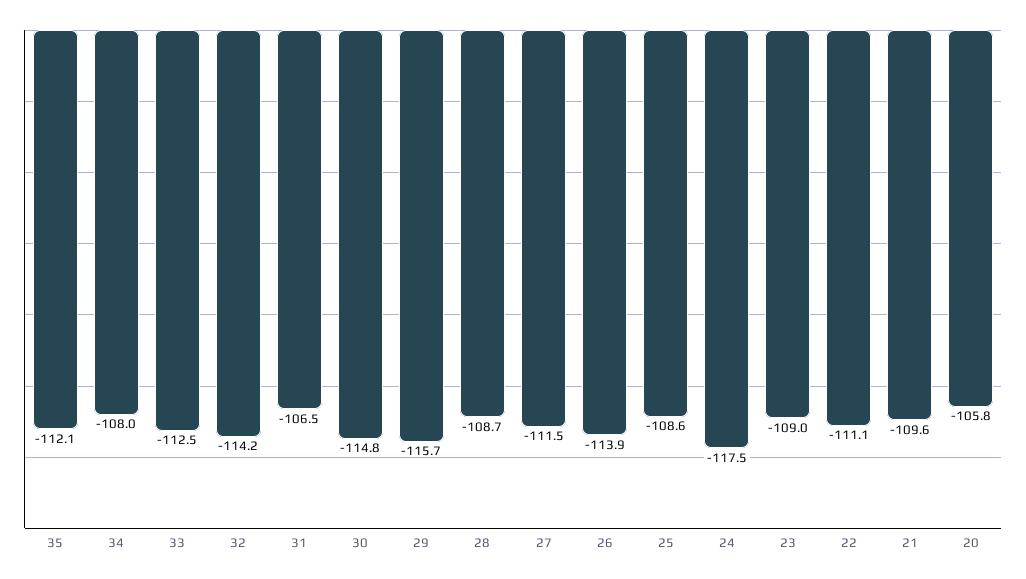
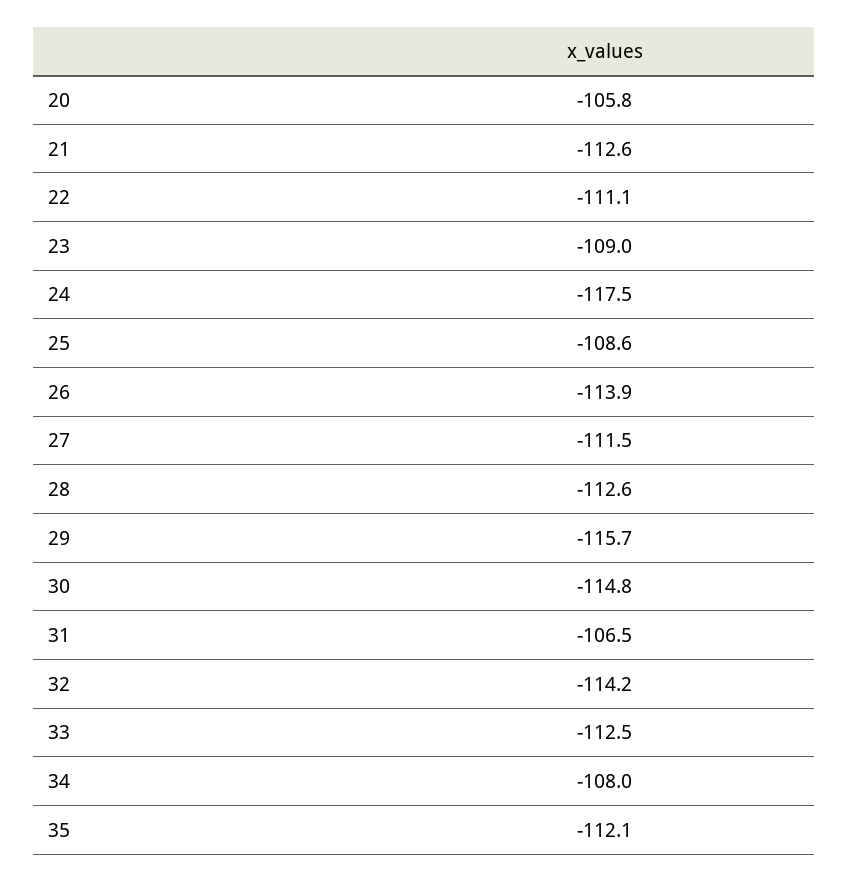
28: -108.7 -> -112.6
21: -109.6 -> -112.6

